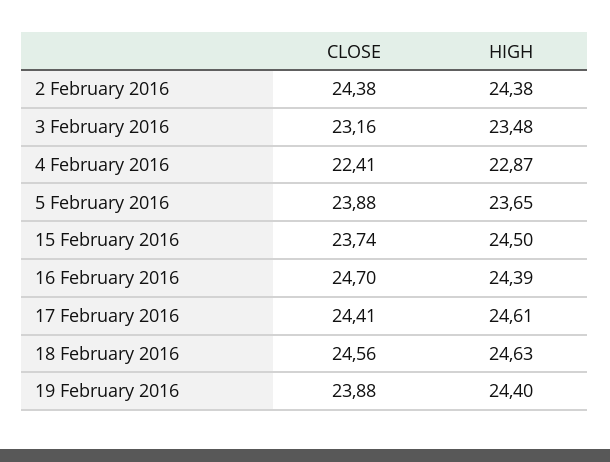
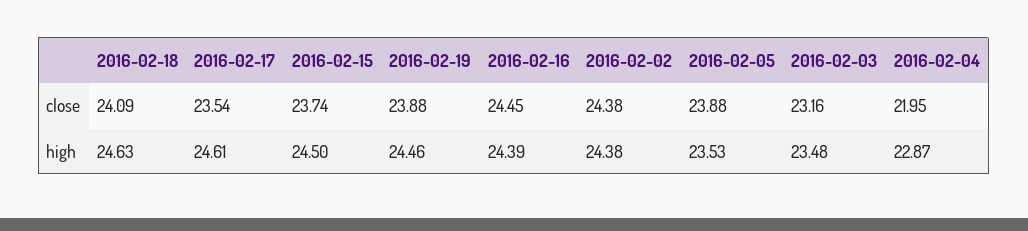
CLOSE, 4 February 2016: 22.41 -> 21.95
HIGH, 5 February 2016: 23.65 -> 23.53
CLOSE, 16 February 2016: 24.7 -> 24.45
CLOSE, 17 February 2016: 24.41 -> 23.54
CLOSE, 18 February 2016: 24.56 -> 24.09
HIGH, 19 February 2016: 24.4 -> 24.46

